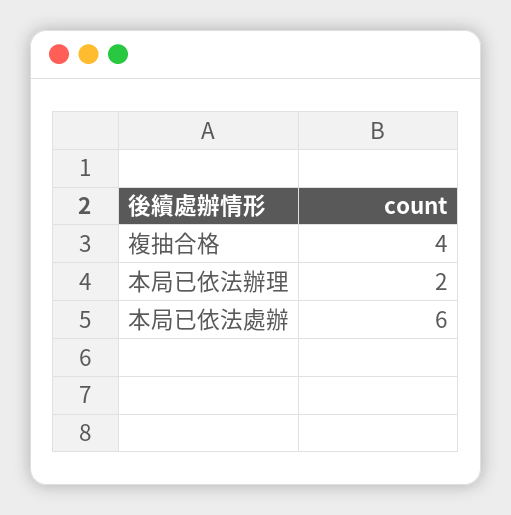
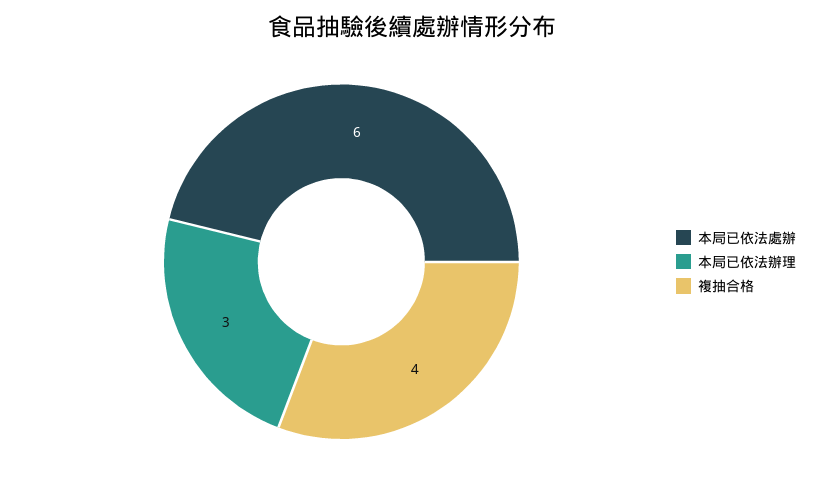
本局已依法辦理: 2 -> 3

